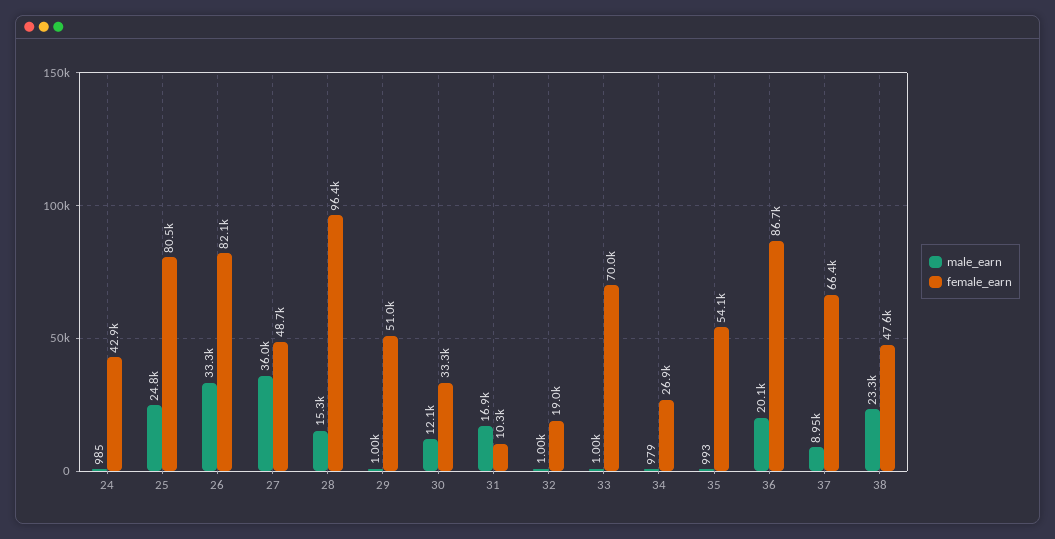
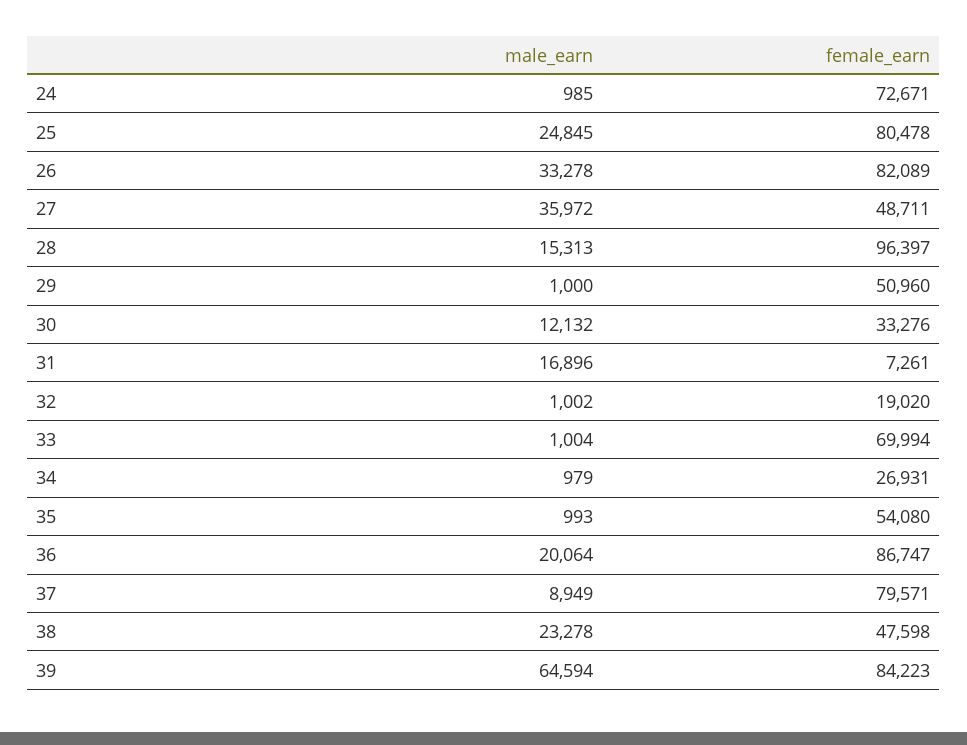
female_earn, 24: 42900 -> 72671
female_earn, 31: 10300 -> 7261
female_earn, 37: 66400 -> 79571
male_earn, 39: none -> 64594
female_earn, 39: none -> 84223

